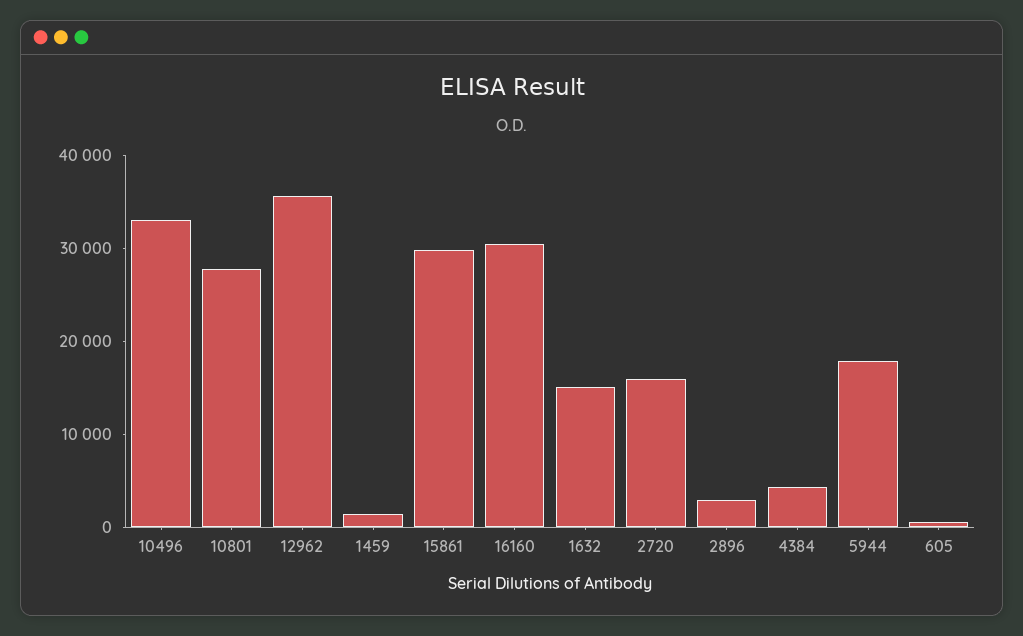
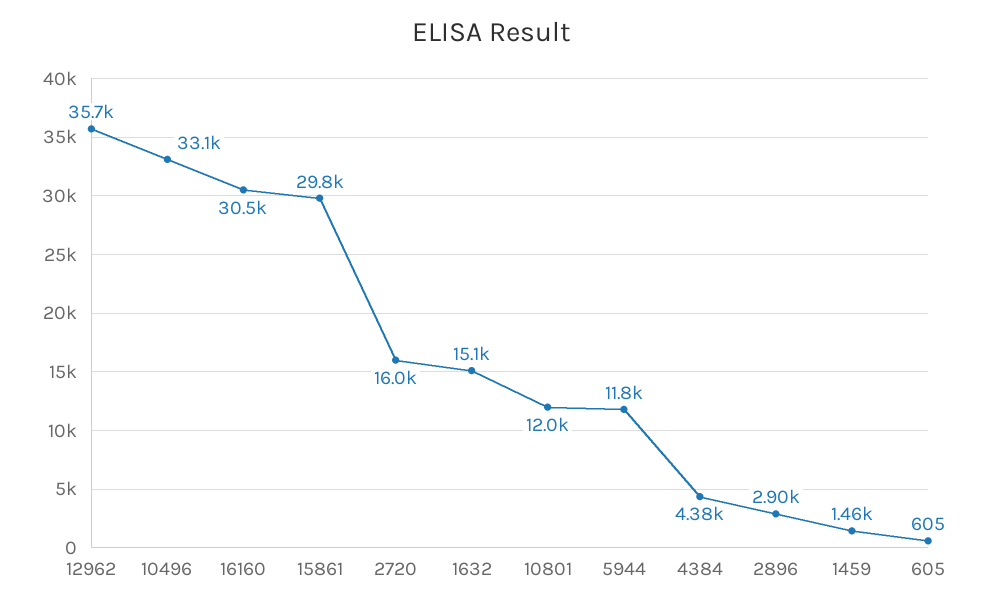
10801: 28000 -> 12000
5944: 18000 -> 11800

